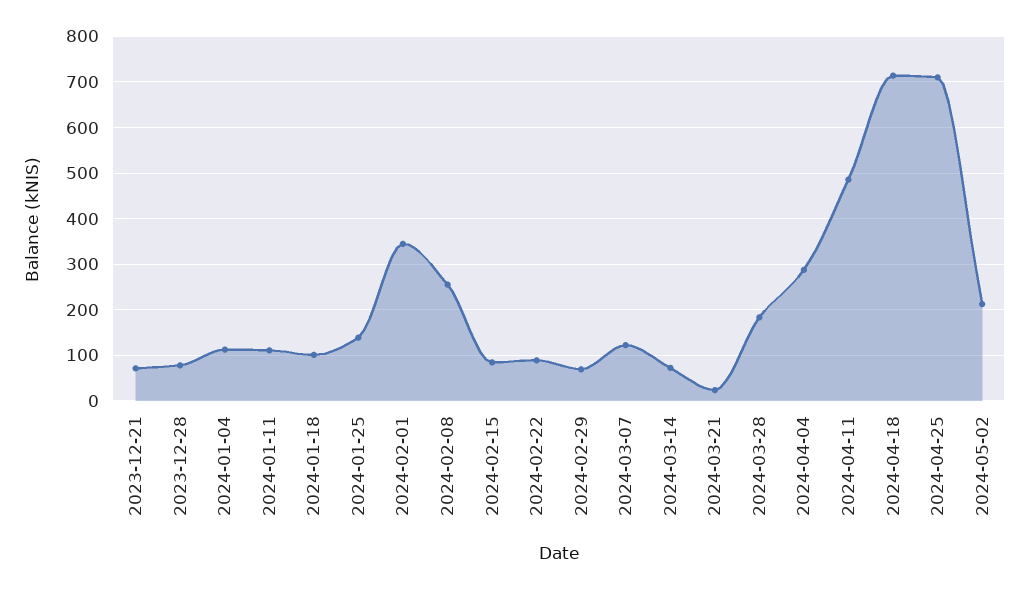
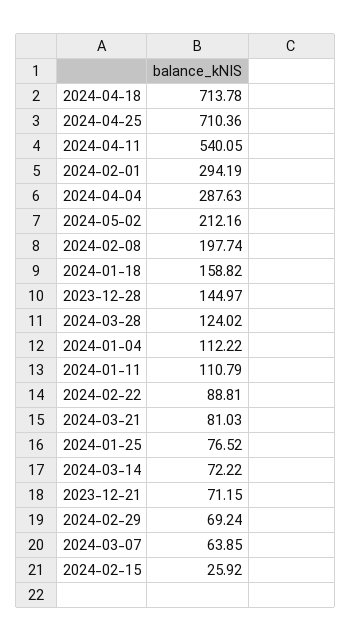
2023-12-28: 80 -> 144.97
2024-01-18: 100 -> 158.82
2024-01-25: 140 -> 76.52
2024-02-01: 340 -> 294.19
2024-02-08: 260 -> 197.74
2024-02-15: 80 -> 25.92
2024-03-07: 120 -> 63.85
2024-03-21: 20 -> 81.03
2024-03-28: 180 -> 124.02
2024-04-11: 480 -> 540.05

